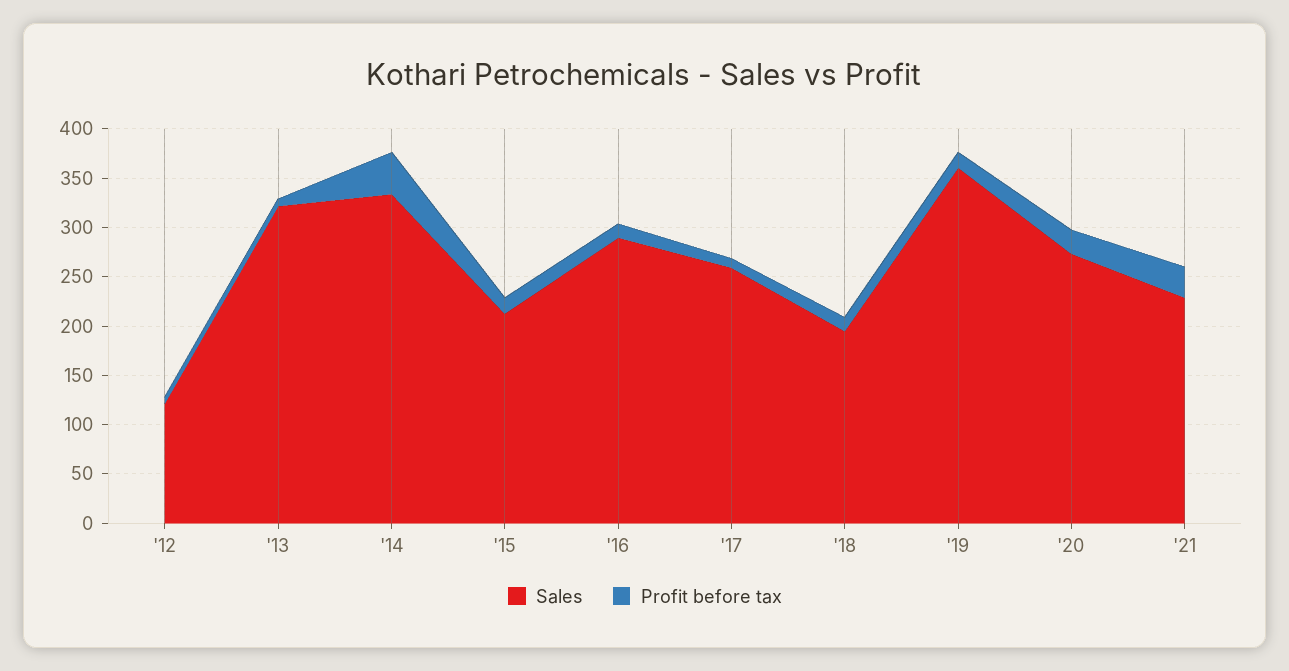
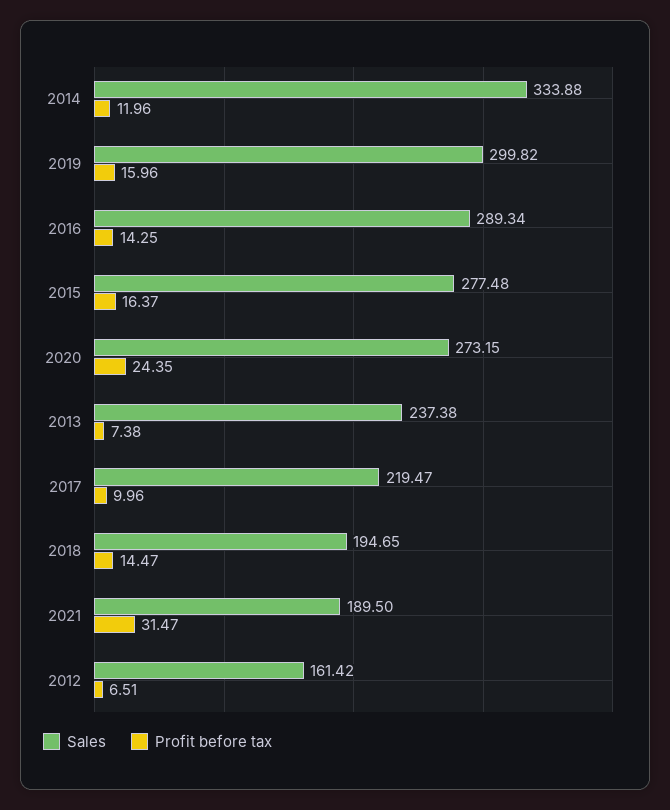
Sales, '12: 120 -> 161.42
Sales, '13: 320 -> 237.38
Profit before tax, '14: 40 -> 11.96
Sales, '15: 210 -> 277.48
Sales, '17: 260 -> 219.47
Sales, '19: 360 -> 299.82
Sales, '21: 230 -> 189.5

